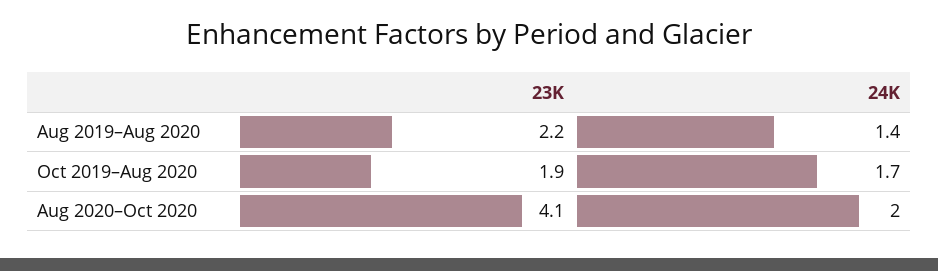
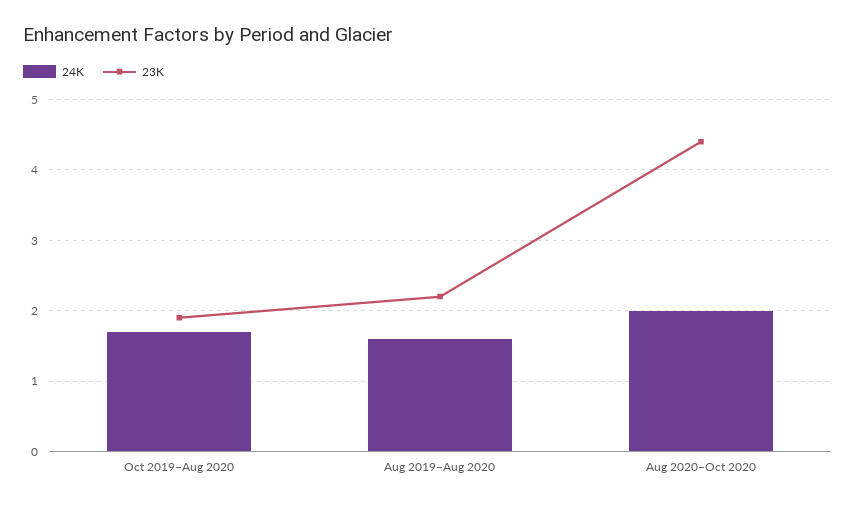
24K, Aug 2019–Aug 2020: 1.4 -> 1.6
23K, Aug 2020–Oct 2020: 4.1 -> 4.4

